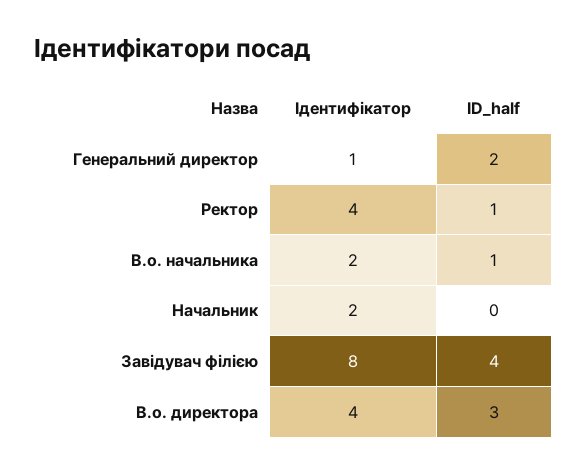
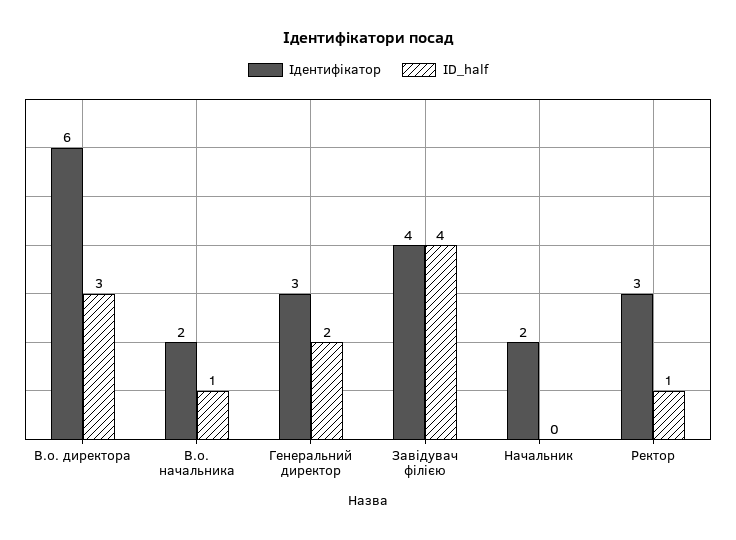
Ідентифікатор, Генеральний директор: 1 -> 3
Ідентифікатор, Ректор: 4 -> 3
Ідентифікатор, Завідувач філією: 8 -> 4
Ідентифікатор, В.о. директора: 4 -> 6

